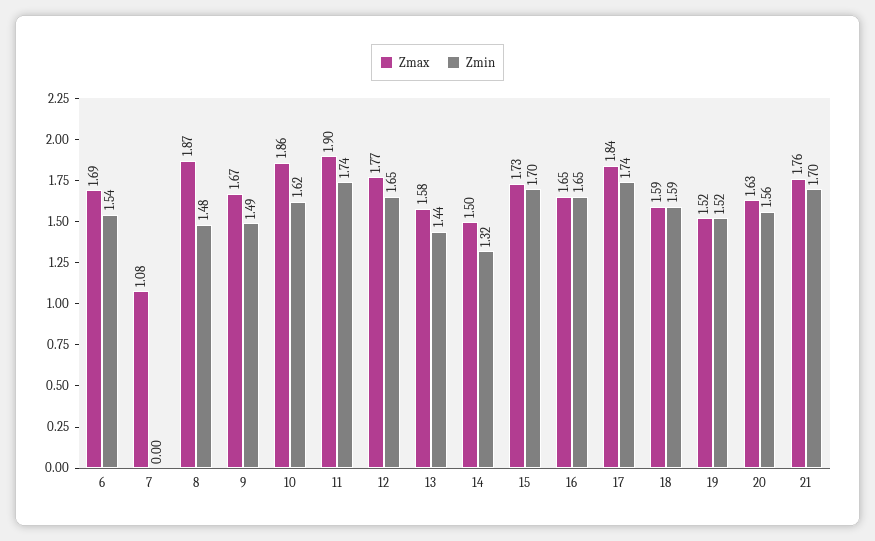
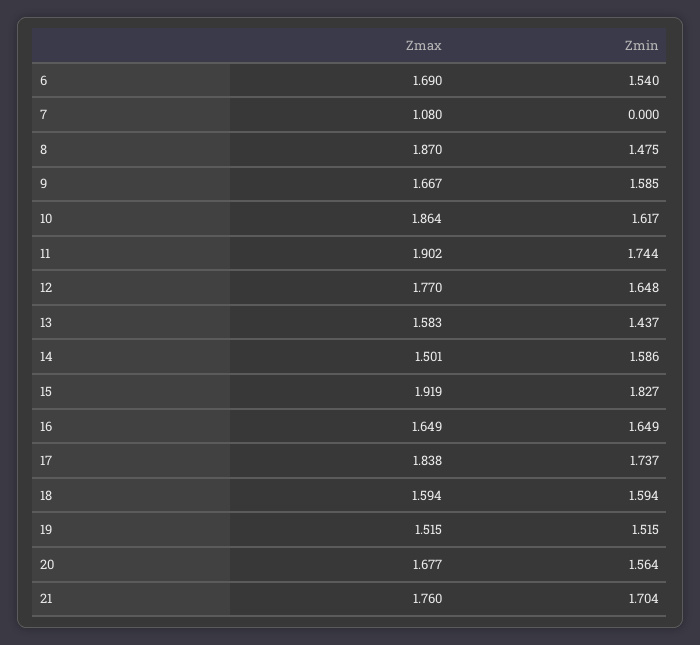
Zmin, 9: 1.49 -> 1.585
Zmin, 14: 1.32 -> 1.586
Zmax, 15: 1.73 -> 1.919
Zmin, 15: 1.7 -> 1.827
Zmax, 20: 1.63 -> 1.677

